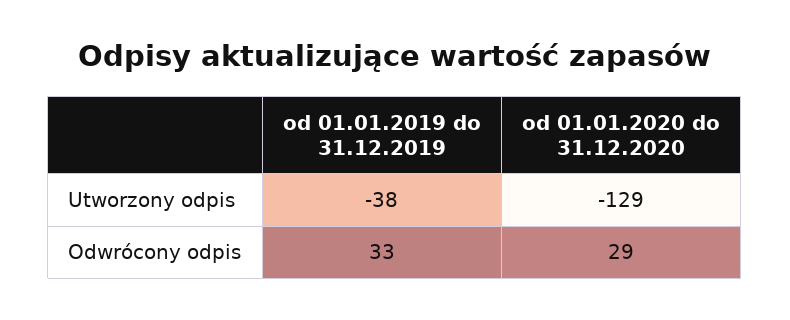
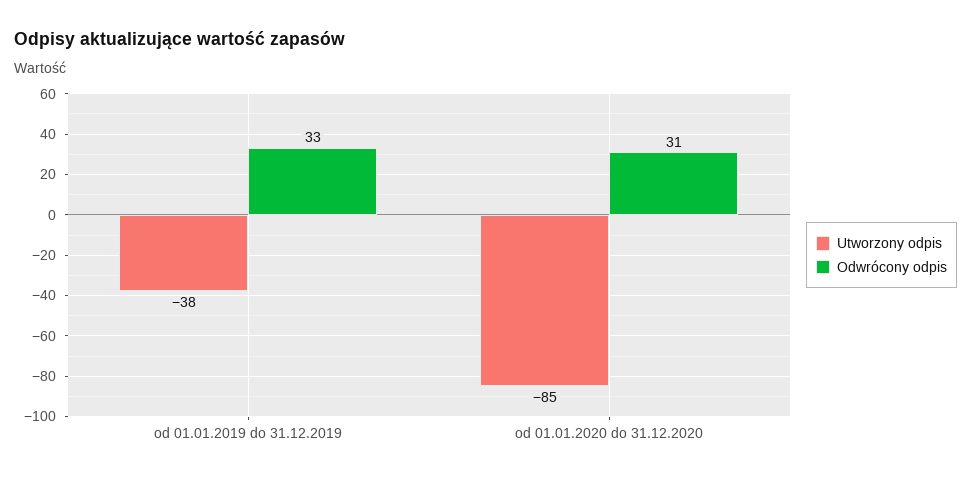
Utworzony odpis, od 01.01.2020 do 31.12.2020: -129 -> -85
Odwrócony odpis, od 01.01.2020 do 31.12.2020: 29 -> 31

